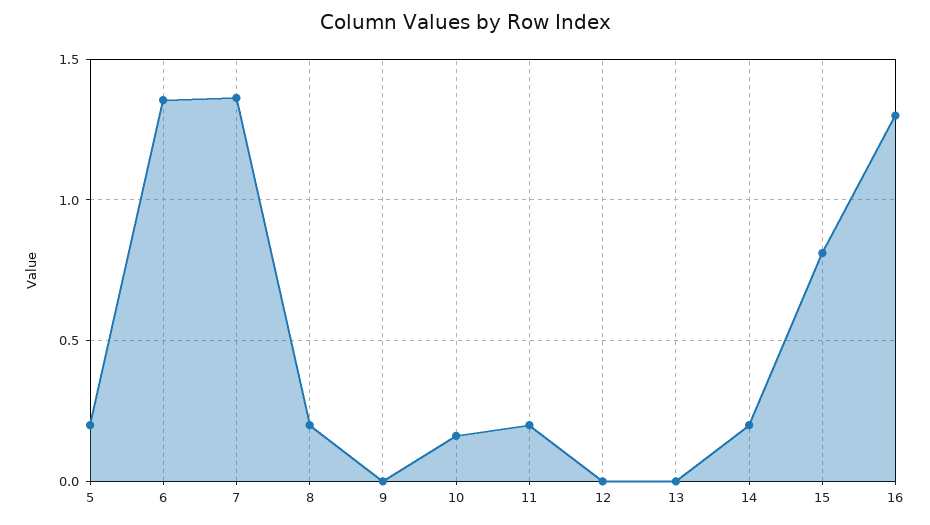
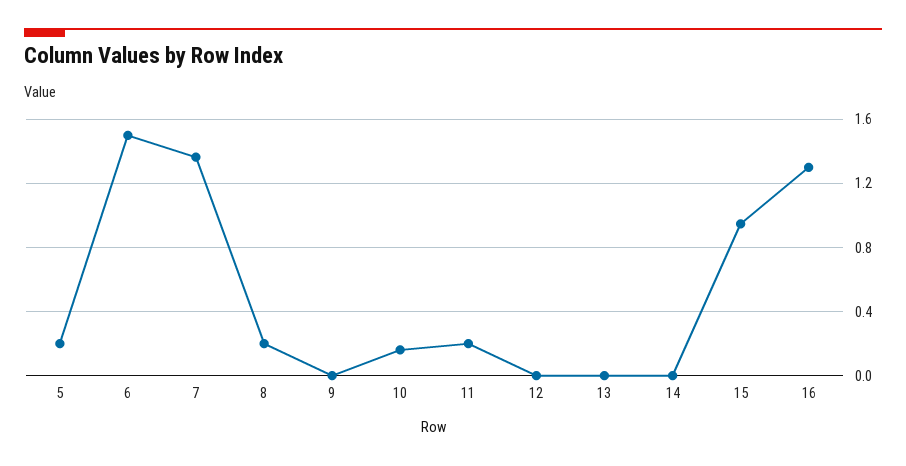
6: 1.35 -> 1.5
14: 0.2 -> 0
15: 0.8 -> 0.95

